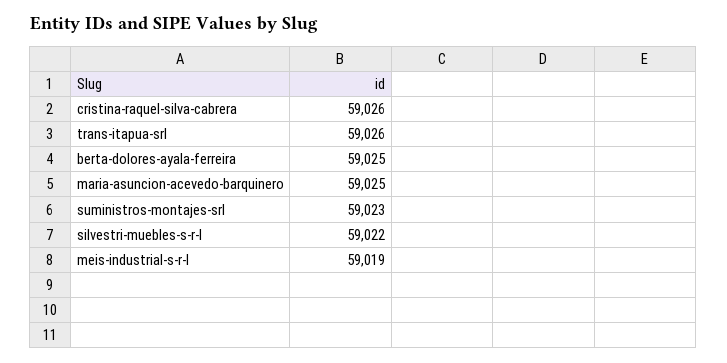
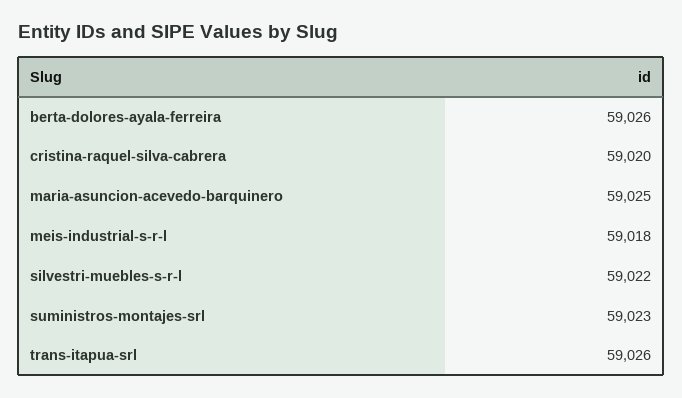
cristina-raquel-silva-cabrera: 59026 -> 59020
berta-dolores-ayala-ferreira: 59025 -> 59026
meis-industrial-s-r-l: 59019 -> 59018

